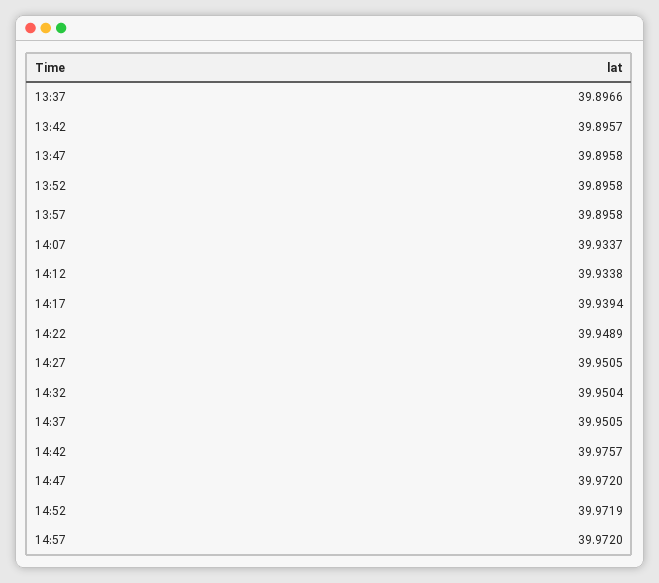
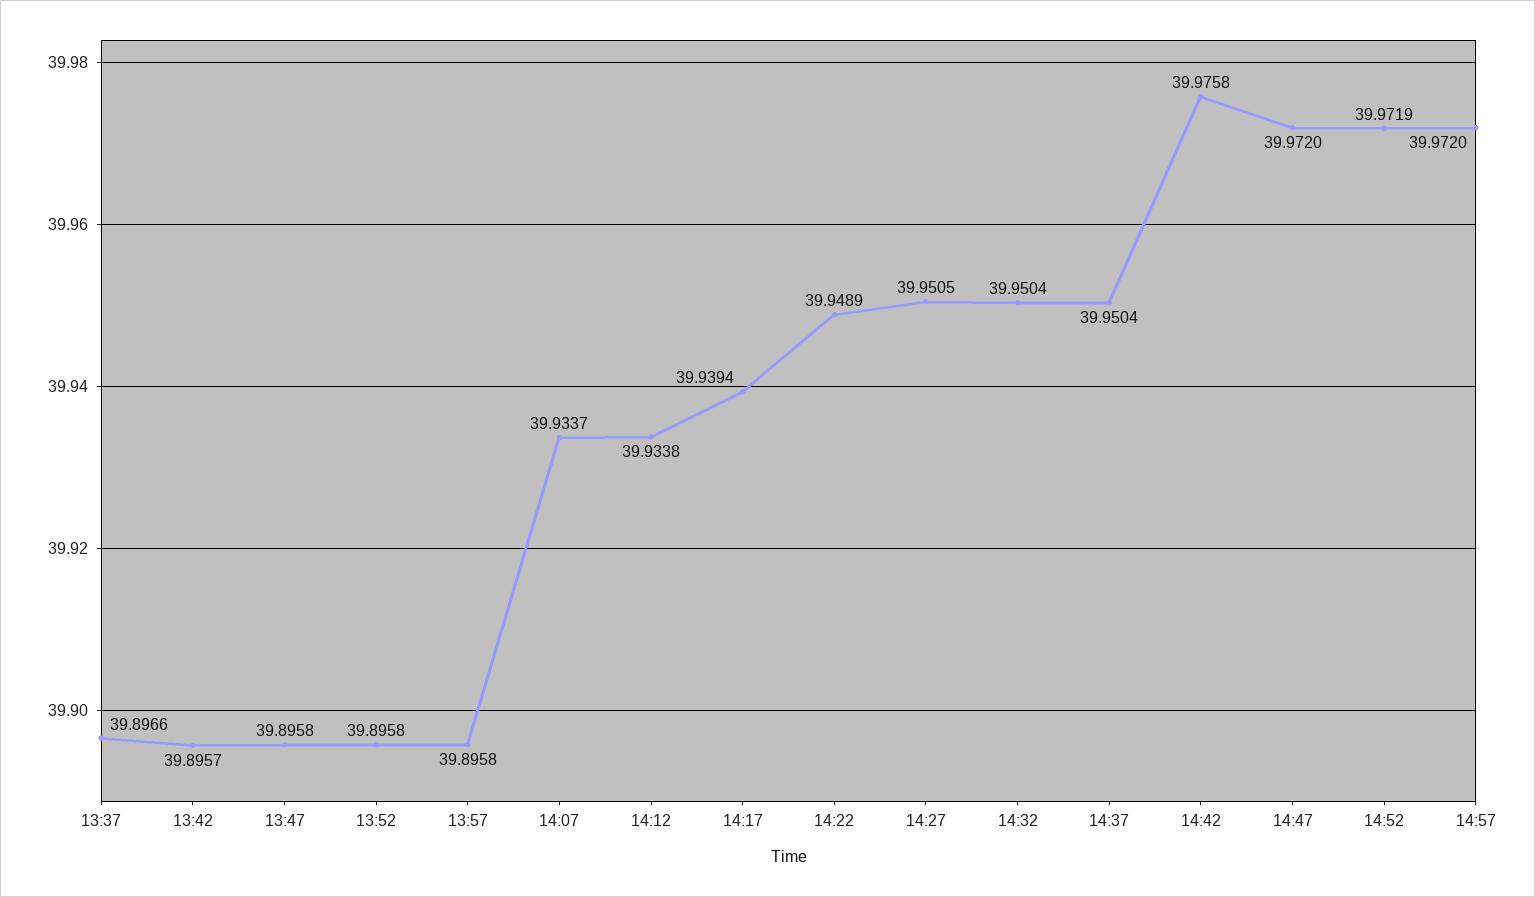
14:37: 39.9505 -> 39.9504
14:42: 39.9757 -> 39.9758

